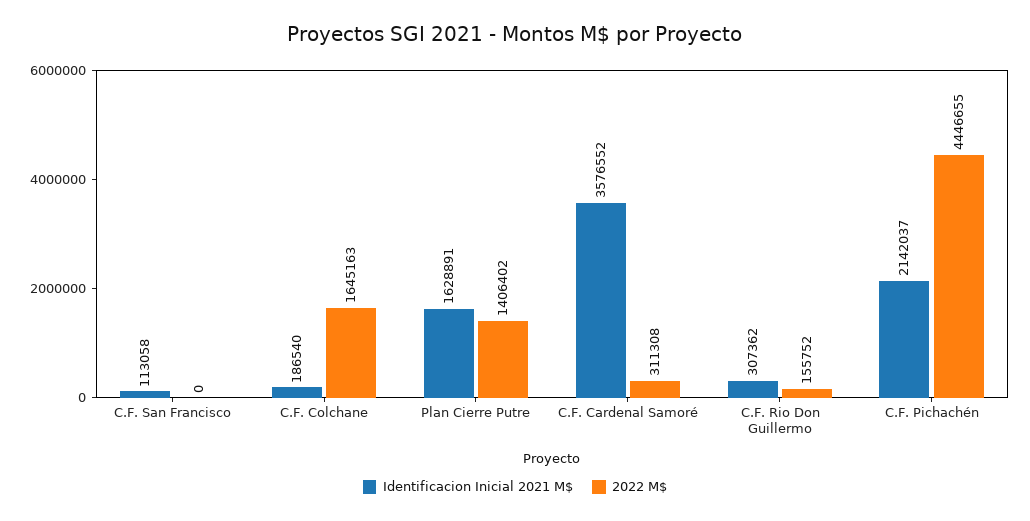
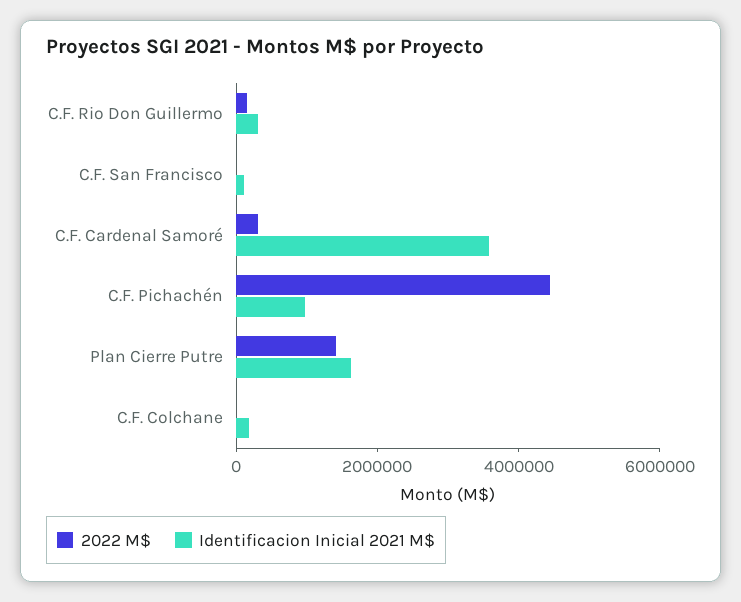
2022 M$, C.F. Colchane: 1645163 -> 0
Identificacion Inicial 2021 M$, C.F. Pichachén: 2142037 -> 1000000

